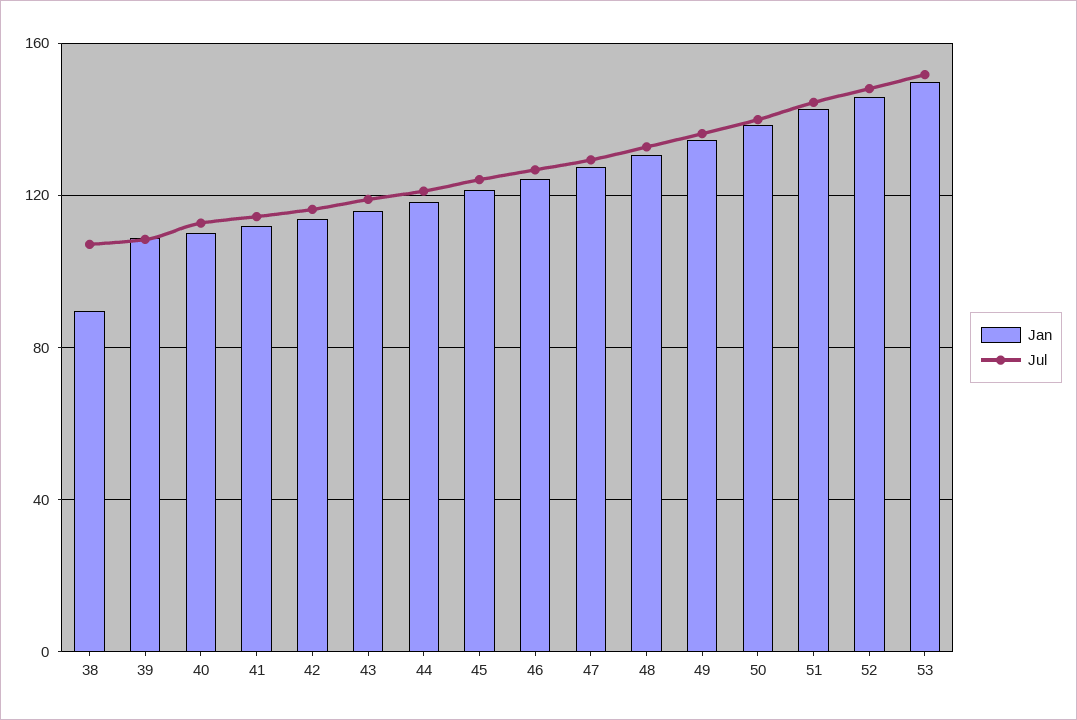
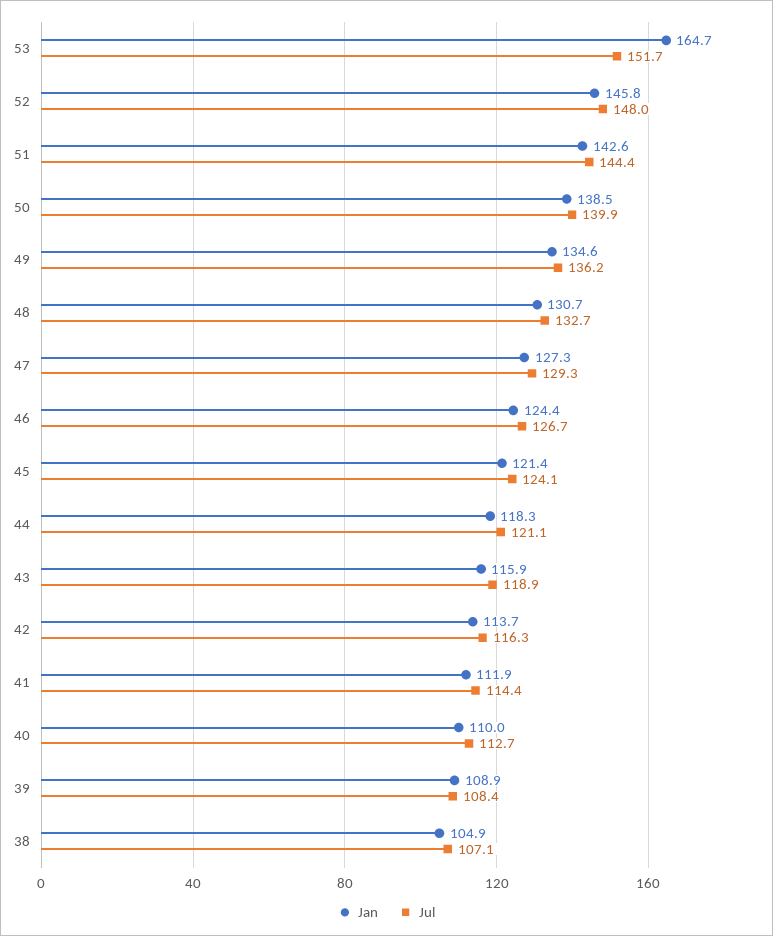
Jan, 38: 90 -> 104.9
Jan, 53: 150 -> 164.7

